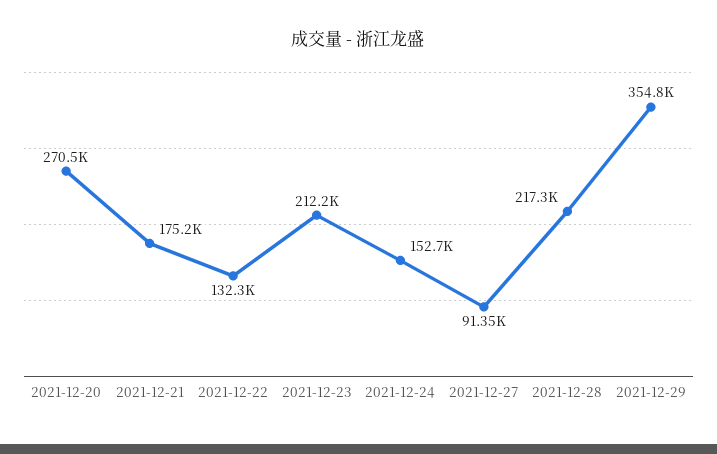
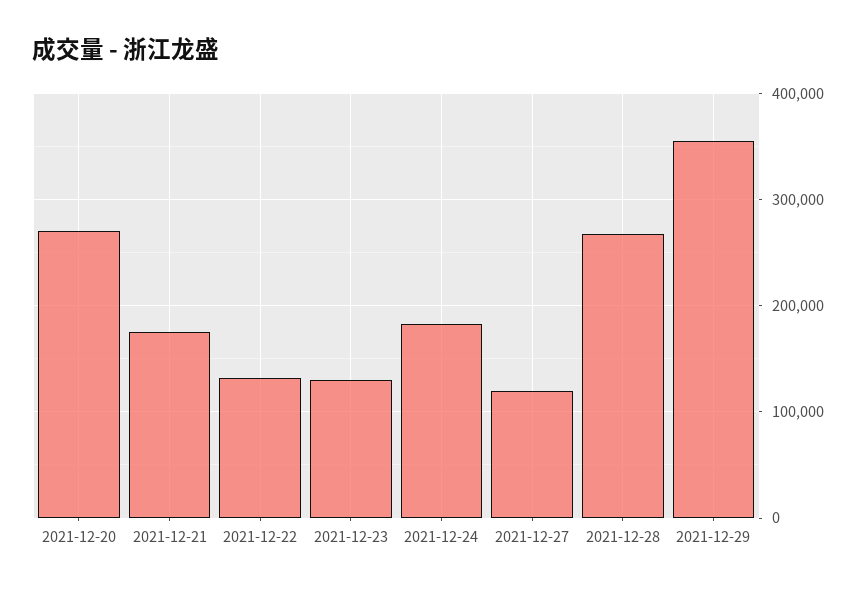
2021-12-23: 212200 -> 130000
2021-12-24: 152700 -> 180000
2021-12-27: 91350 -> 120000
2021-12-28: 217300 -> 270000

